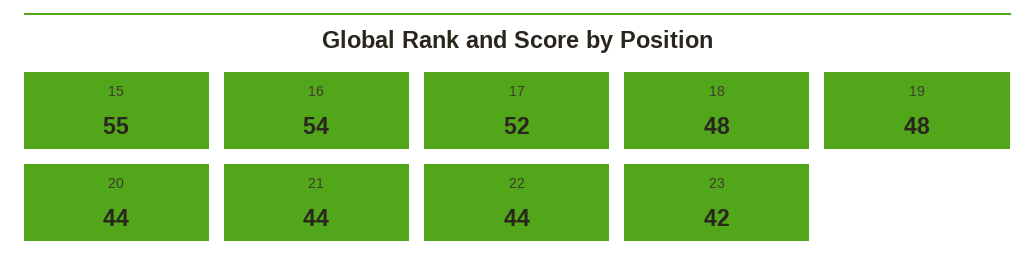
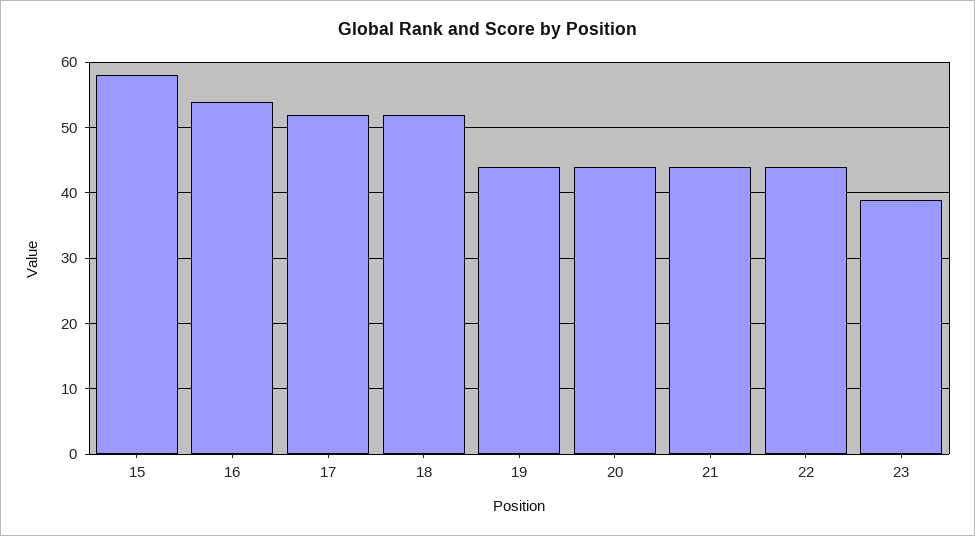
15: 55 -> 58
18: 48 -> 52
19: 48 -> 44
23: 42 -> 39

